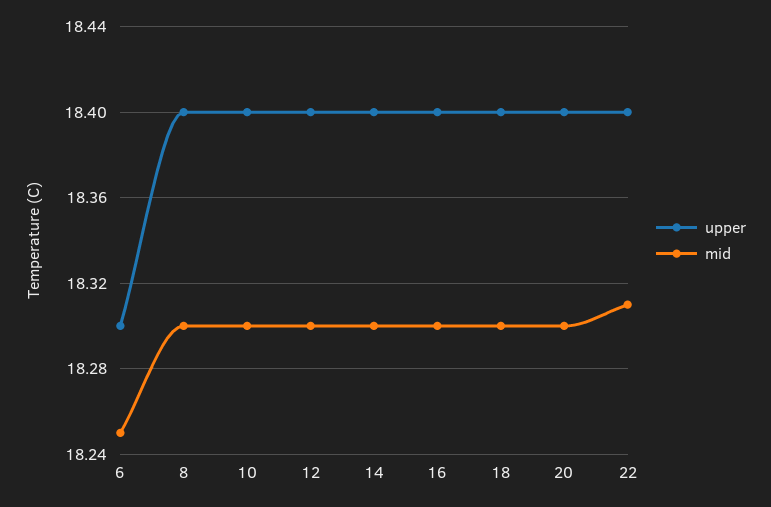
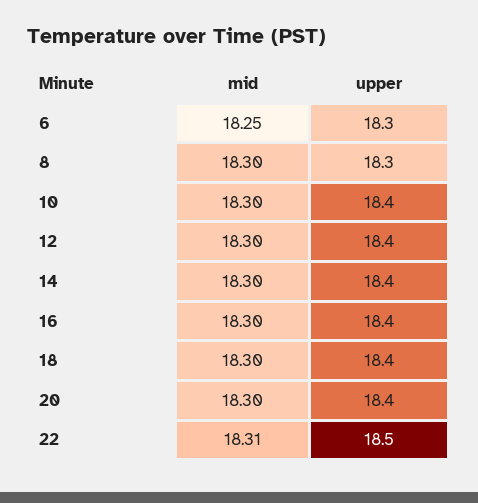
upper, 8: 18.4 -> 18.3
upper, 22: 18.4 -> 18.5

